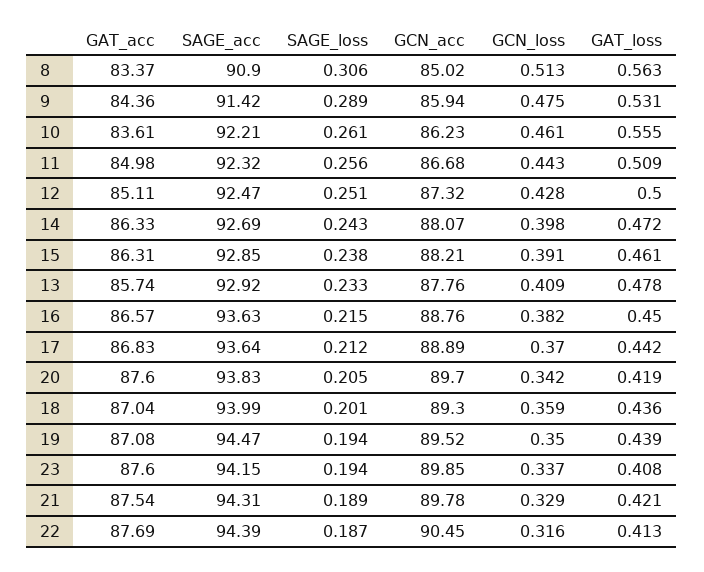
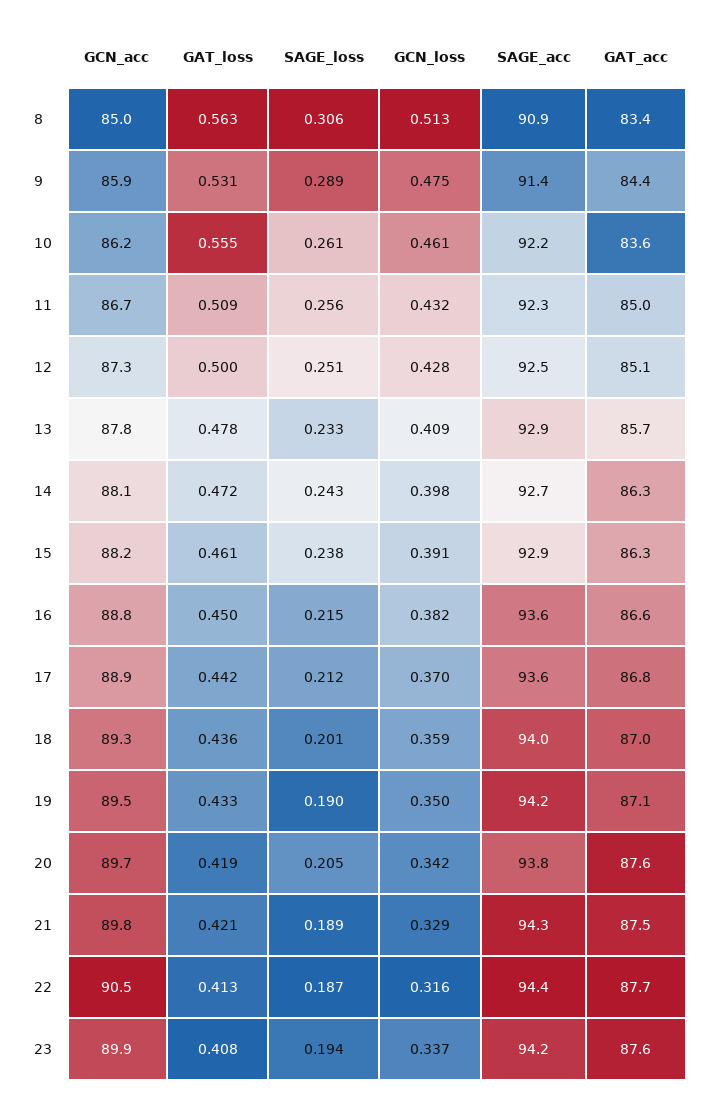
GCN_loss, 11: 0.443 -> 0.432
SAGE_acc, 19: 94.47 -> 94.2
SAGE_loss, 19: 0.194 -> 0.19
GAT_loss, 19: 0.439 -> 0.433

